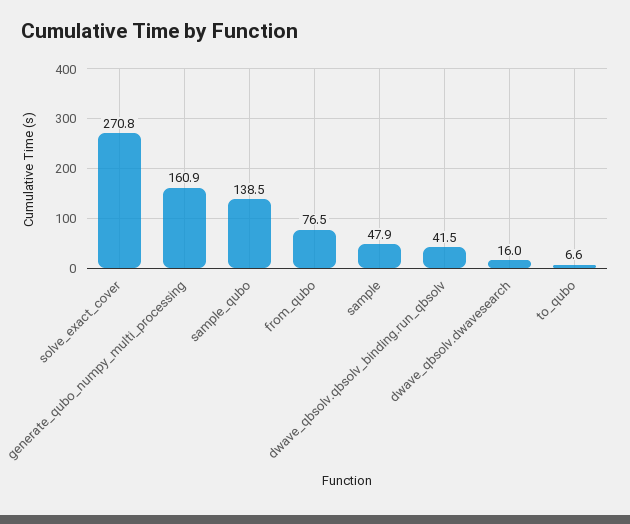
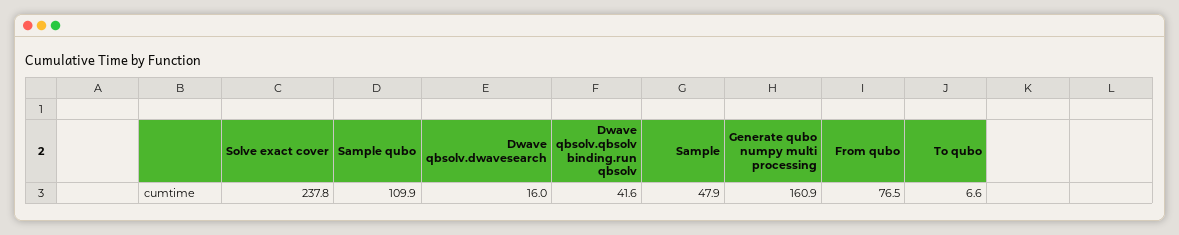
solve_exact_cover: 270.8 -> 237.8
sample_qubo: 138.5 -> 109.9
dwave_qbsolv.qbsolv_binding.run_qbsolv: 41.5 -> 41.6

